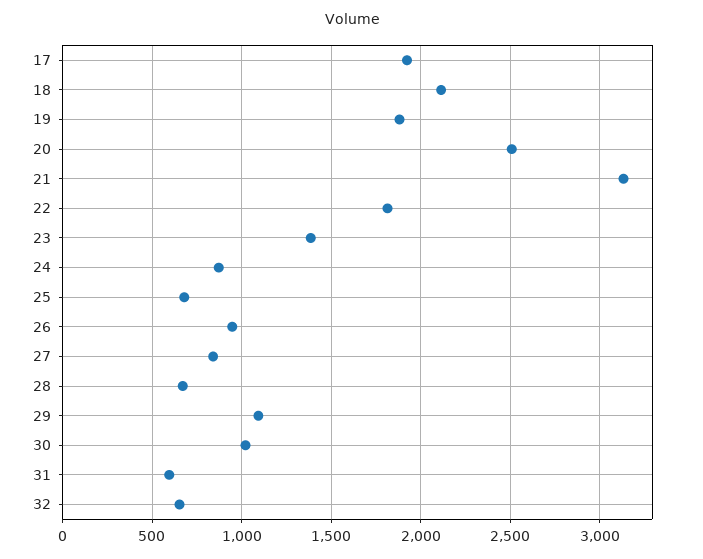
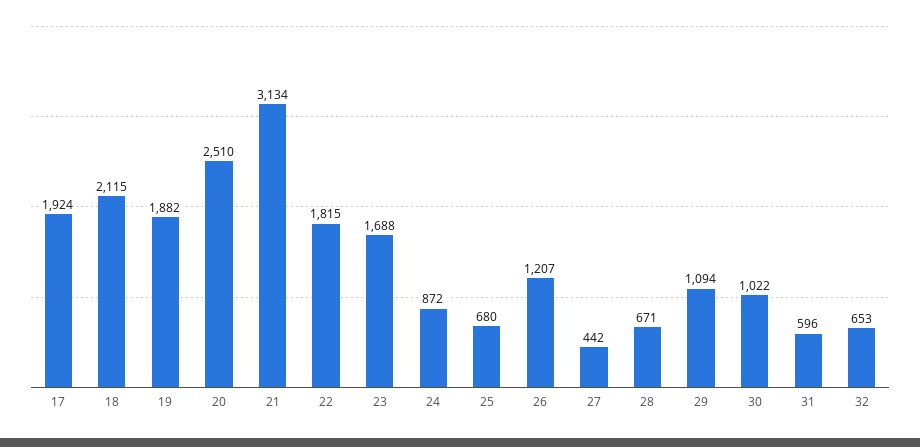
23: 1400 -> 1688
26: 950 -> 1207
27: 850 -> 442

